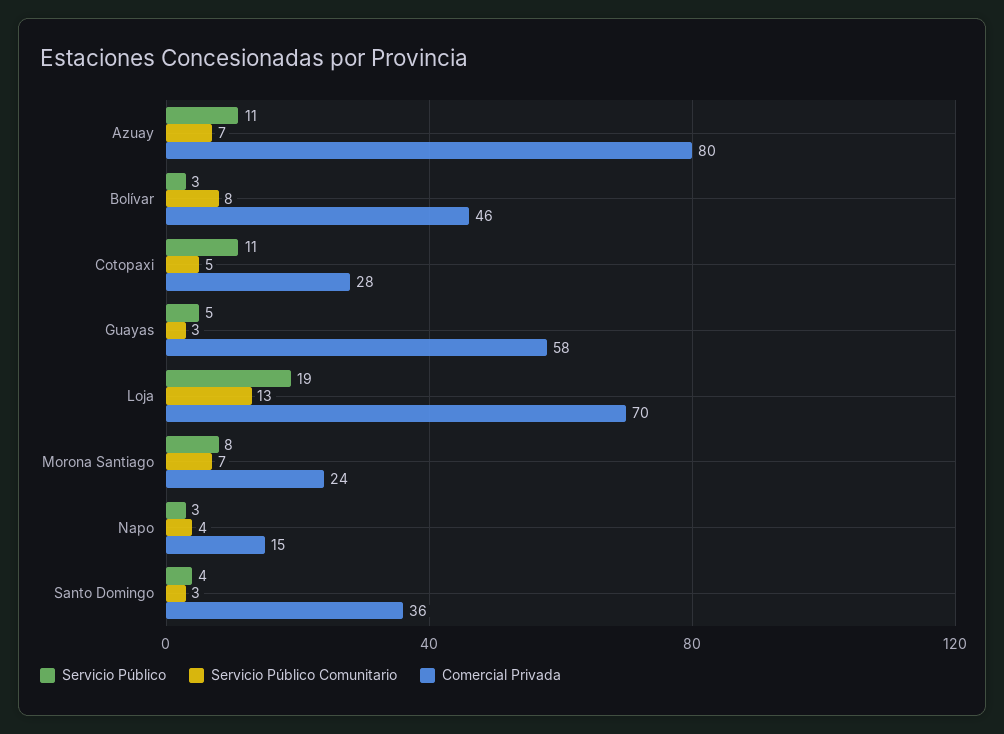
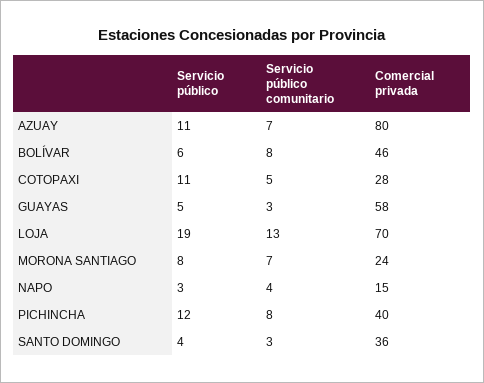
Servicio Público, Bolívar: 3 -> 6
Servicio Público, PICHINCHA: none -> 12
Servicio Público Comunitario, PICHINCHA: none -> 8
Comercial Privada, PICHINCHA: none -> 40

